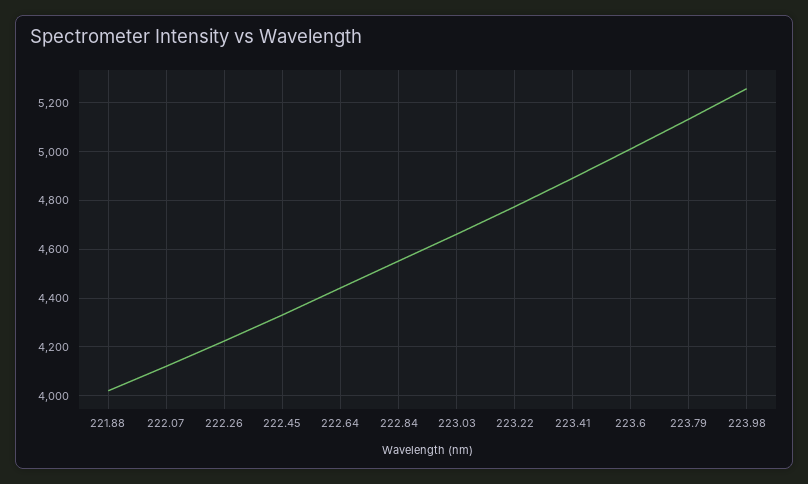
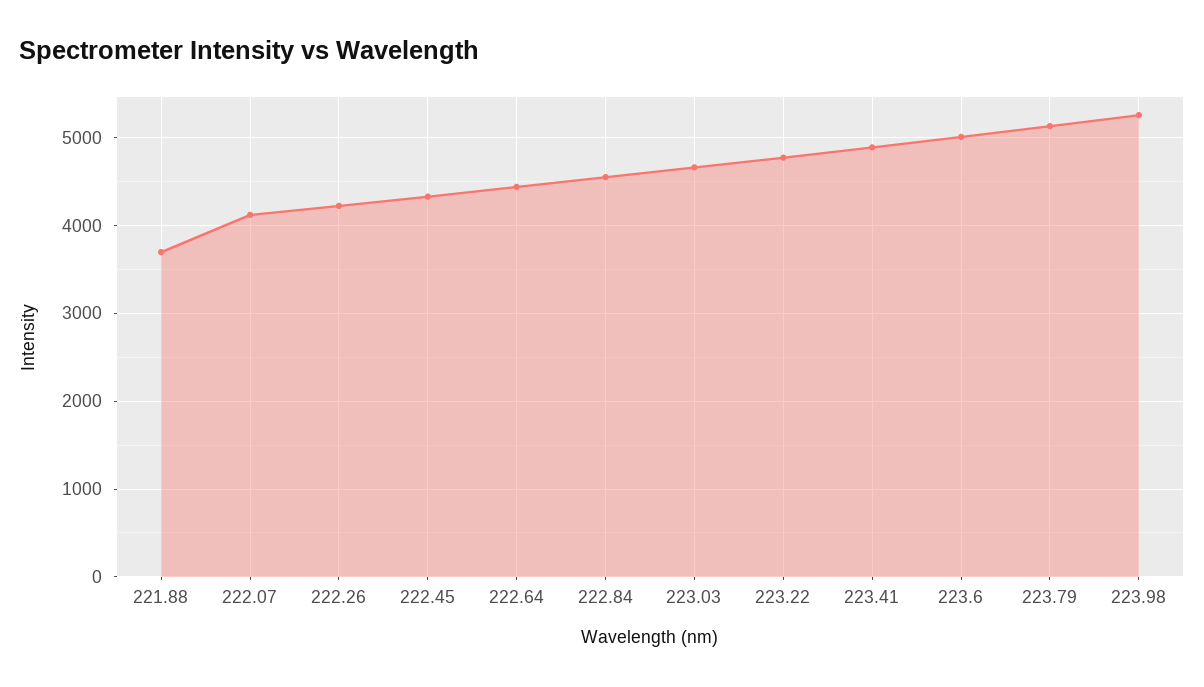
221.88: 4025 -> 3700

